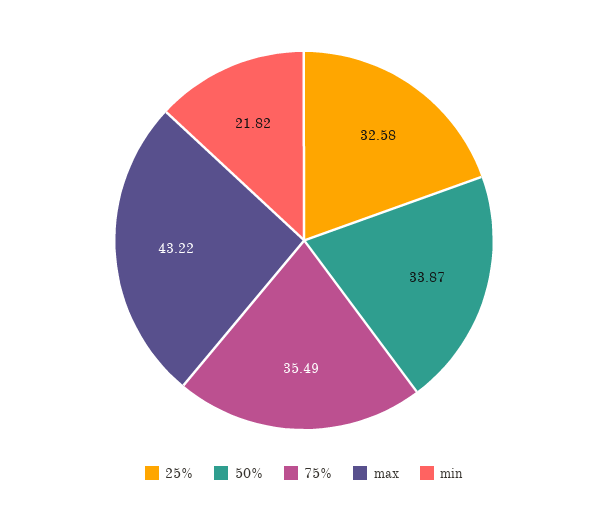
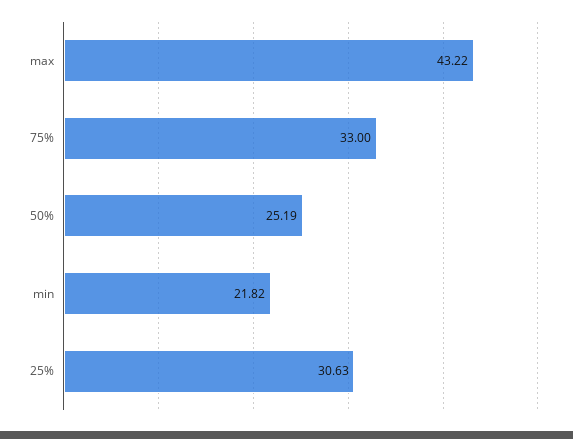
25%: 32.58 -> 30.63
50%: 33.87 -> 25.19
75%: 35.49 -> 33

